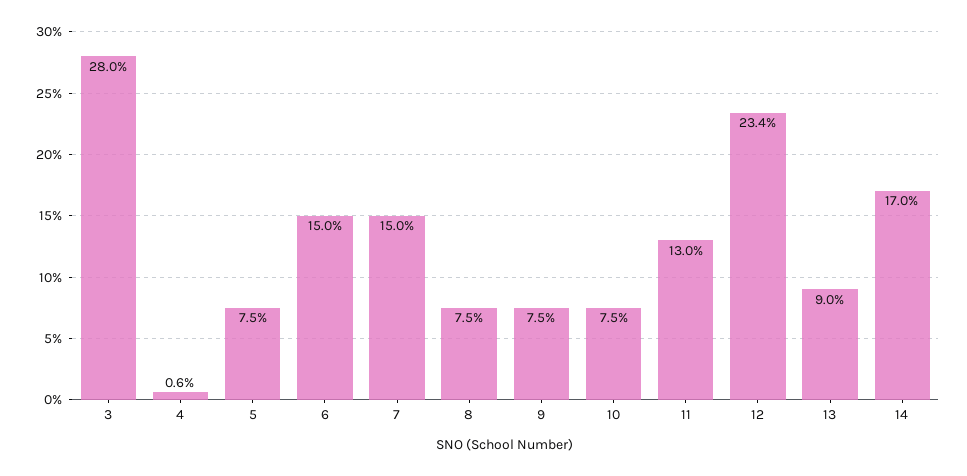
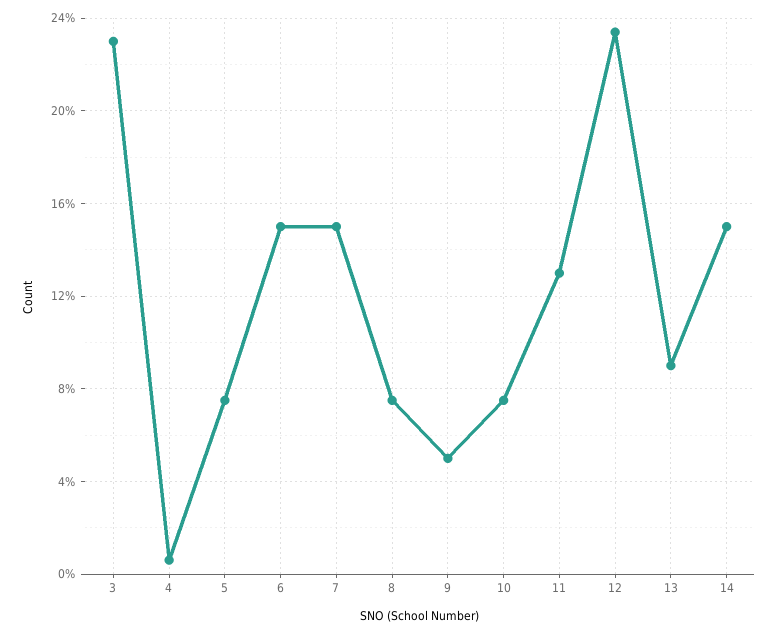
3: 28 -> 23
9: 7.5 -> 5
14: 17 -> 15

